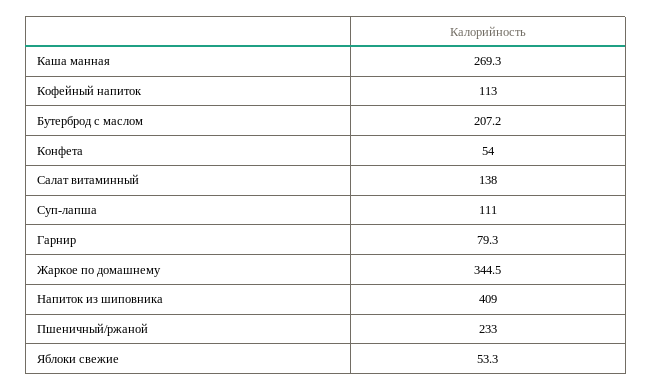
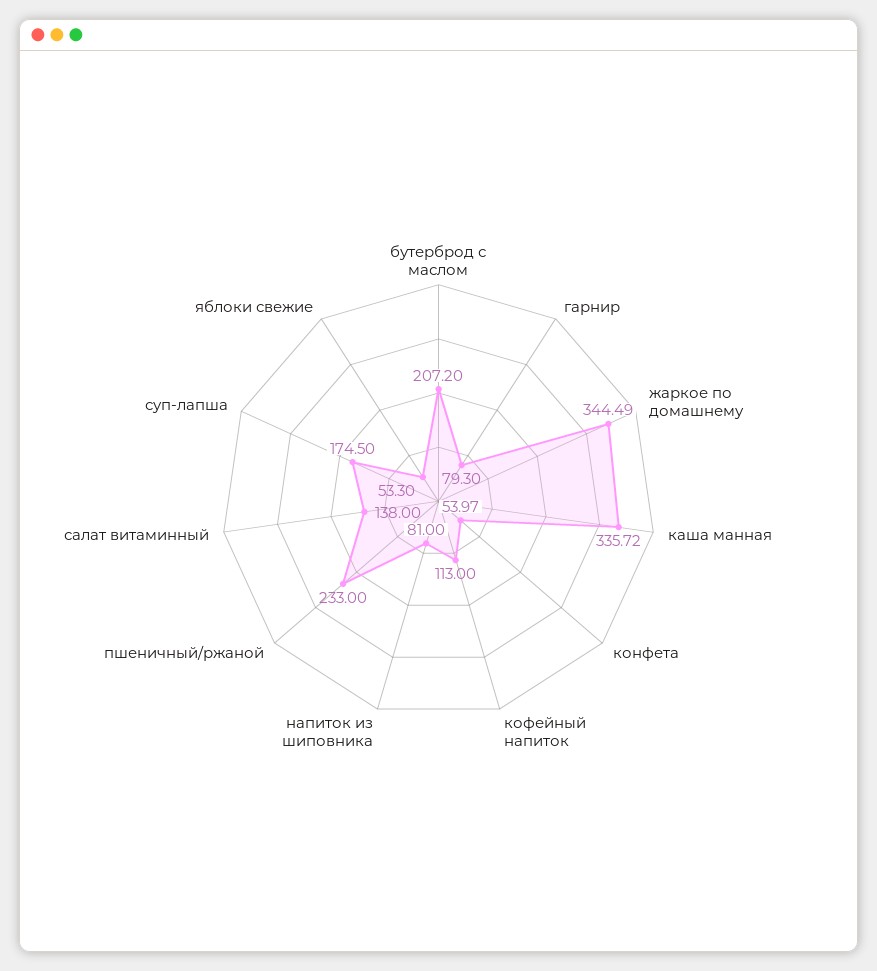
Каша манная: 269.3 -> 335.72
Суп-лапша: 111 -> 174.5
Напиток из шиповника: 409 -> 81

